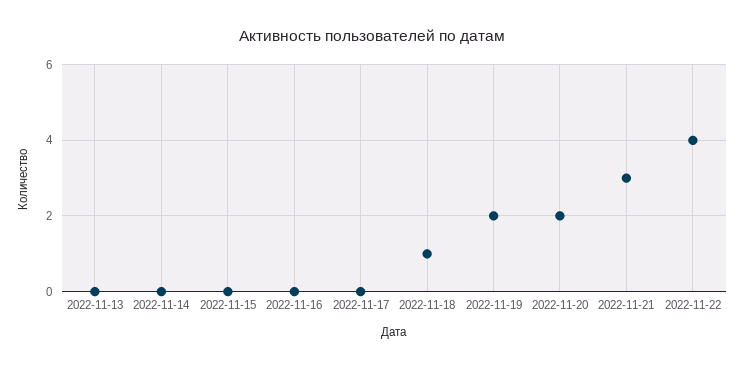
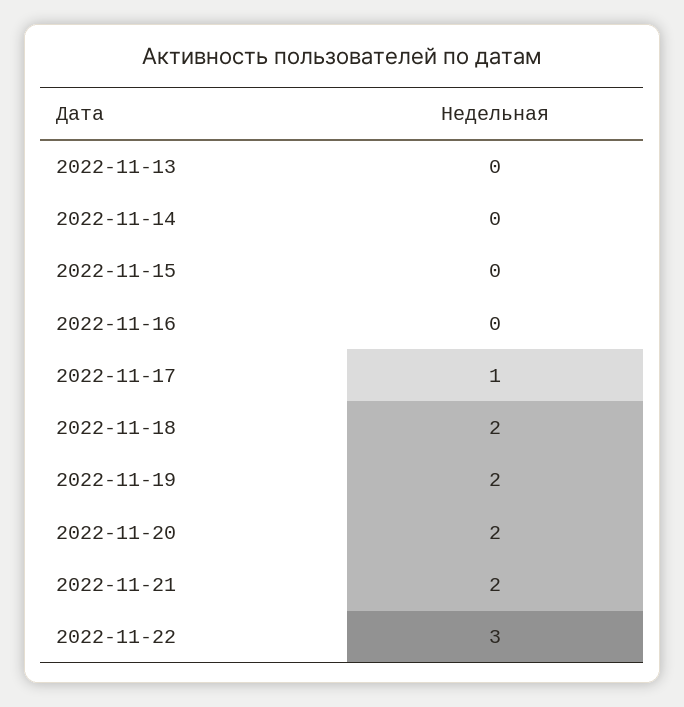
2022-11-17: 0 -> 1
2022-11-18: 1 -> 2
2022-11-21: 3 -> 2
2022-11-22: 4 -> 3

